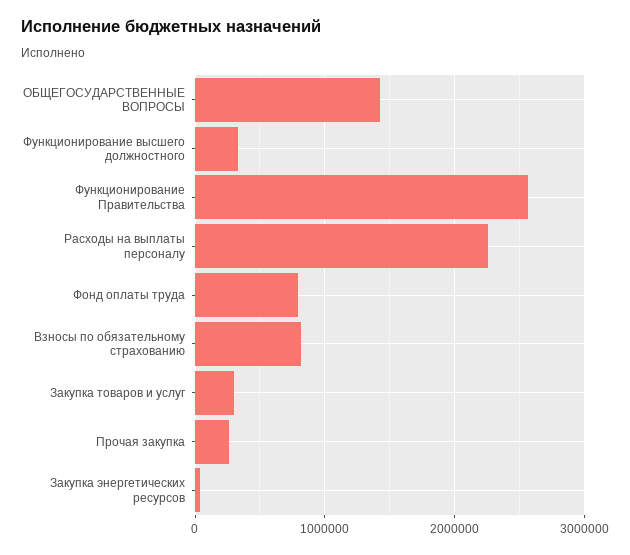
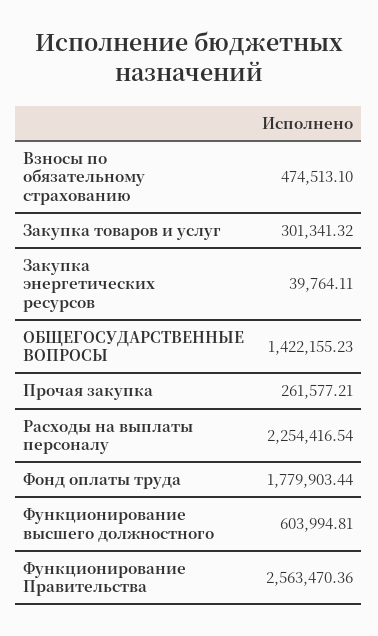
Функционирование высшего должностного: 300000 -> 603994.81
Фонд оплаты труда: 800000 -> 1779903.44
Взносы по обязательному страхованию: 800000 -> 474513.1

